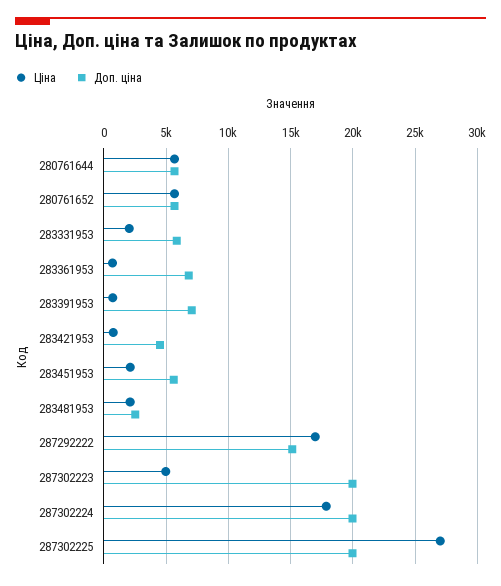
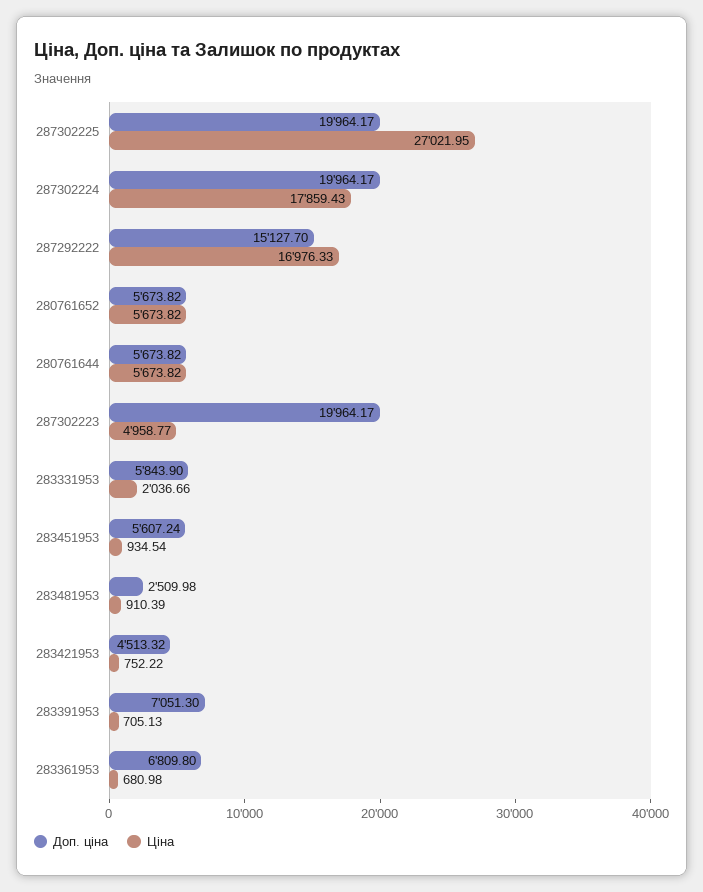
Ціна, 283451953: 2000 -> 934.54
Ціна, 283481953: 2000 -> 910.39

